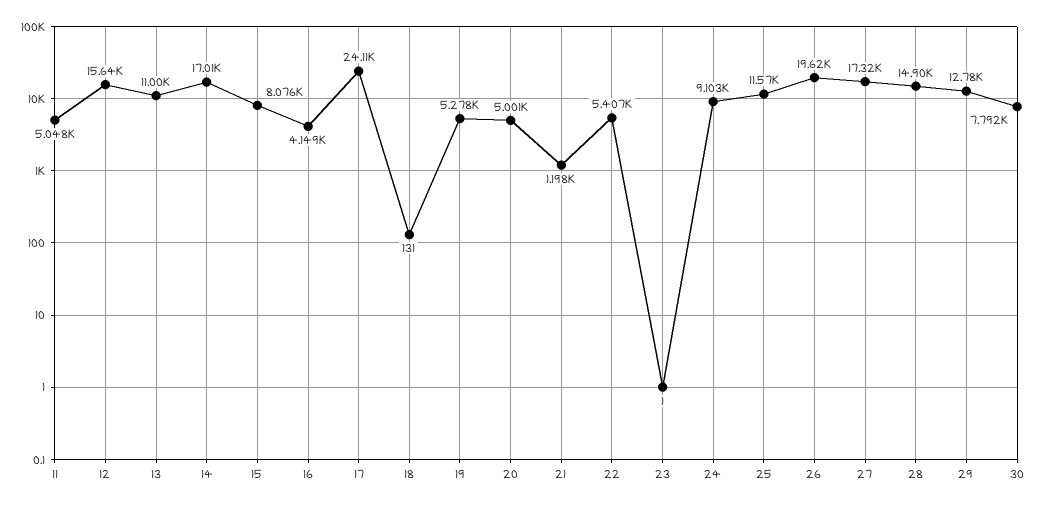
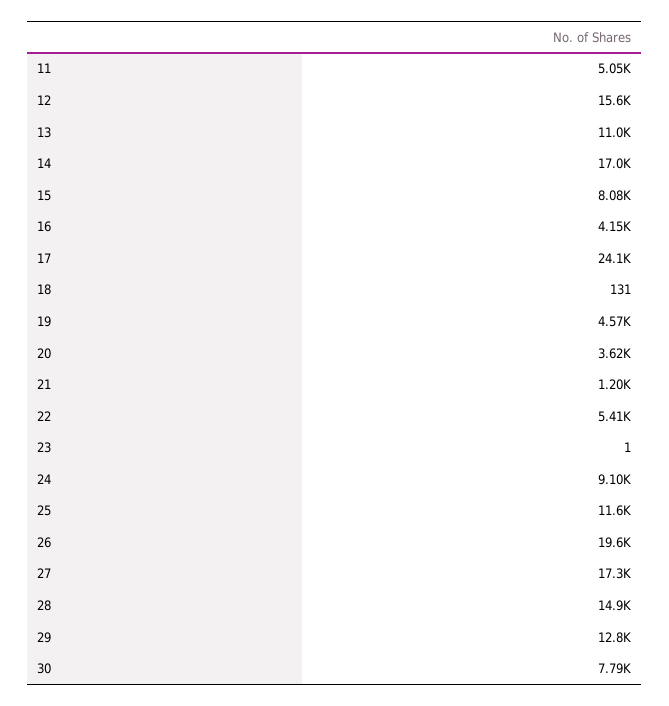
19: 5278 -> 4570
20: 5001 -> 3620

